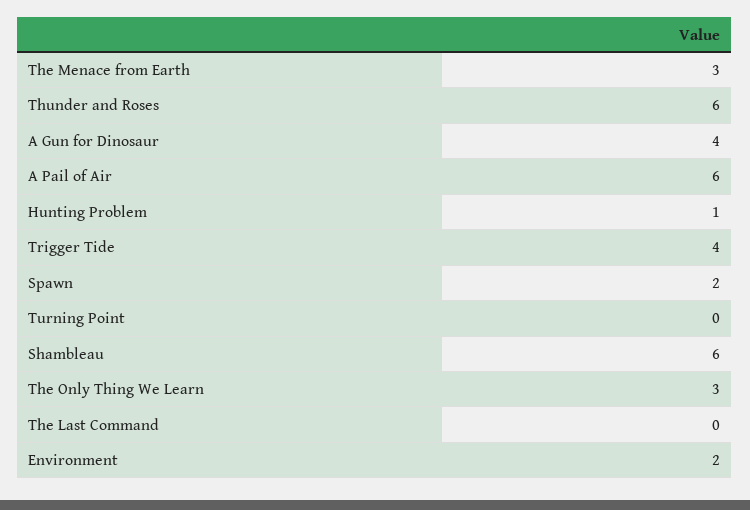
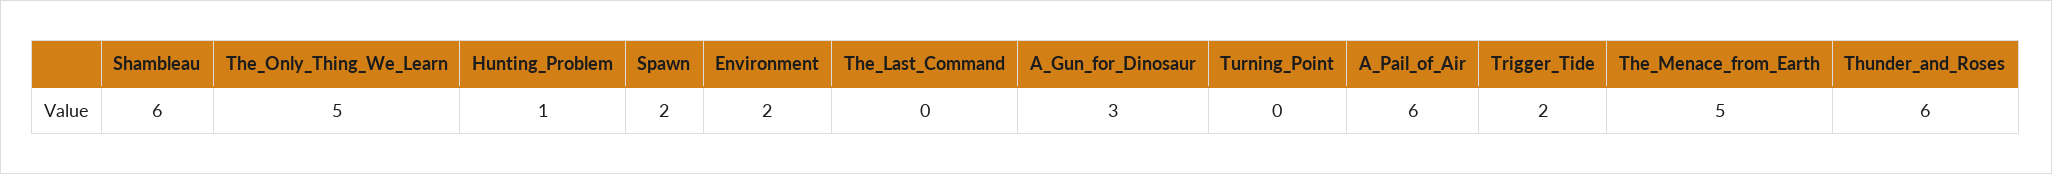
The Menace from Earth: 3 -> 5
A Gun for Dinosaur: 4 -> 3
Trigger Tide: 4 -> 2
The Only Thing We Learn: 3 -> 5

